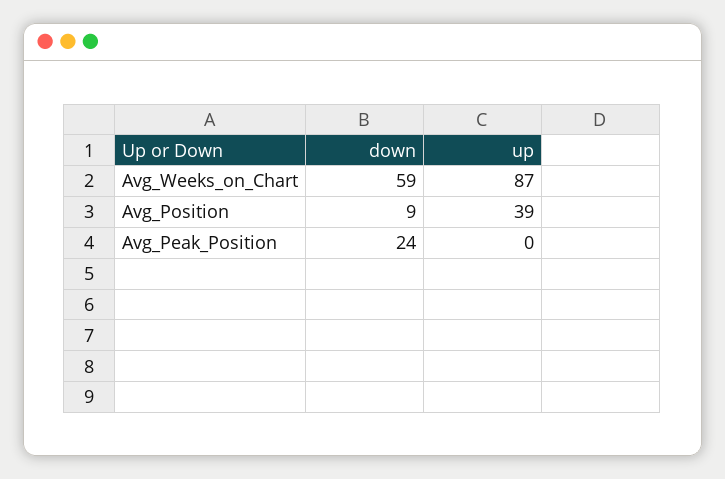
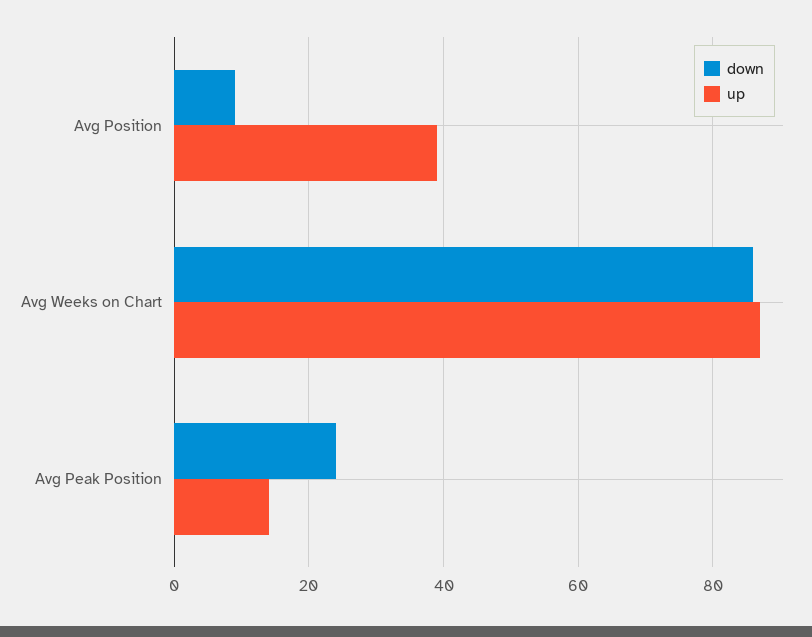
down, Avg_Weeks_on_Chart: 59 -> 85
up, Avg_Peak_Position: 0 -> 15

